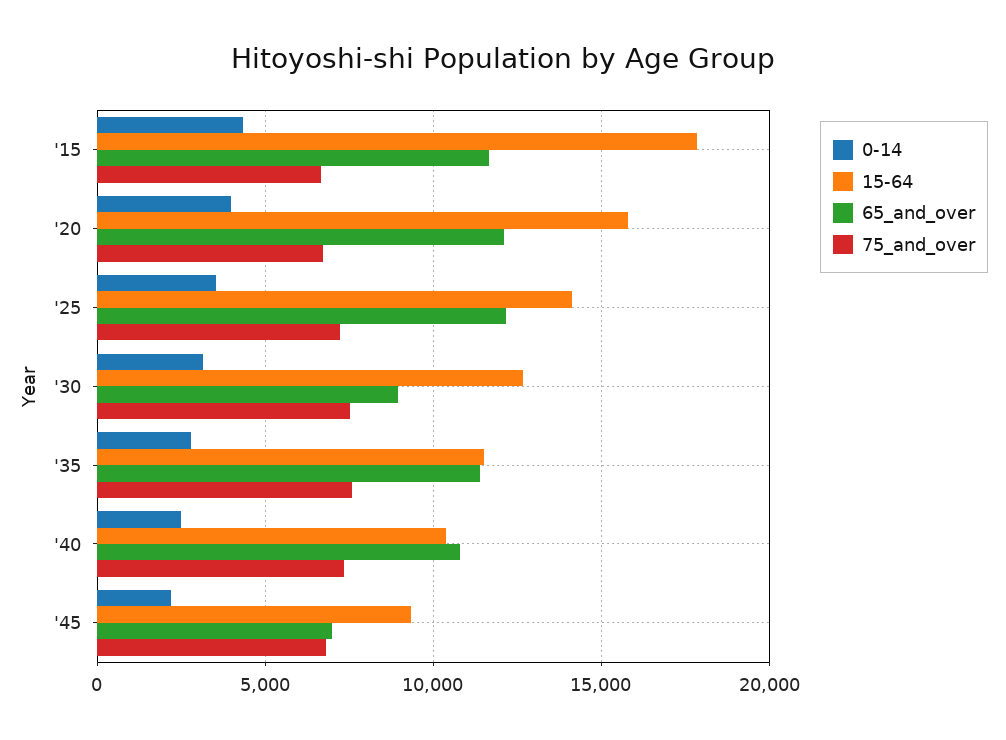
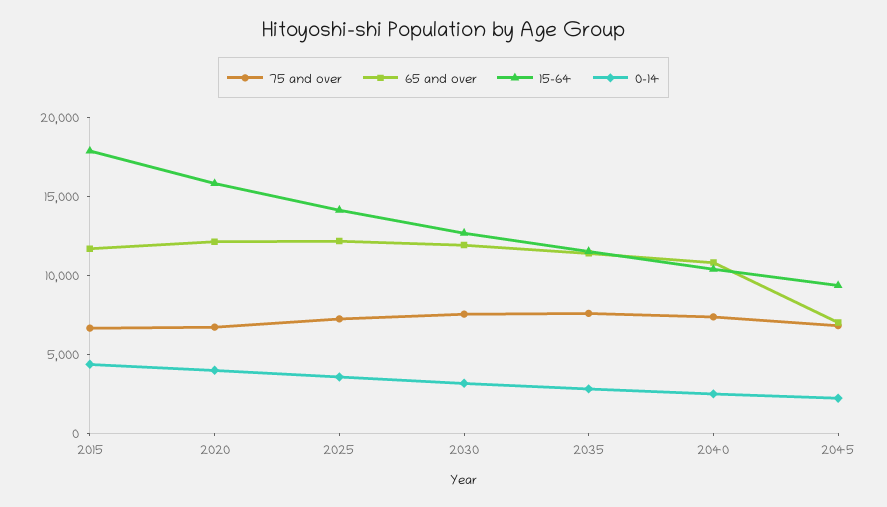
65_and_over, '30: 9000 -> 12000

